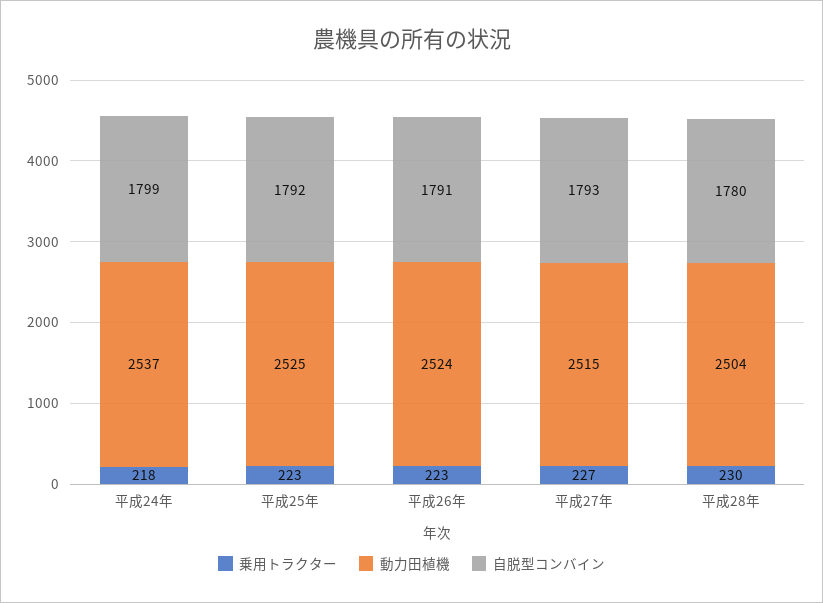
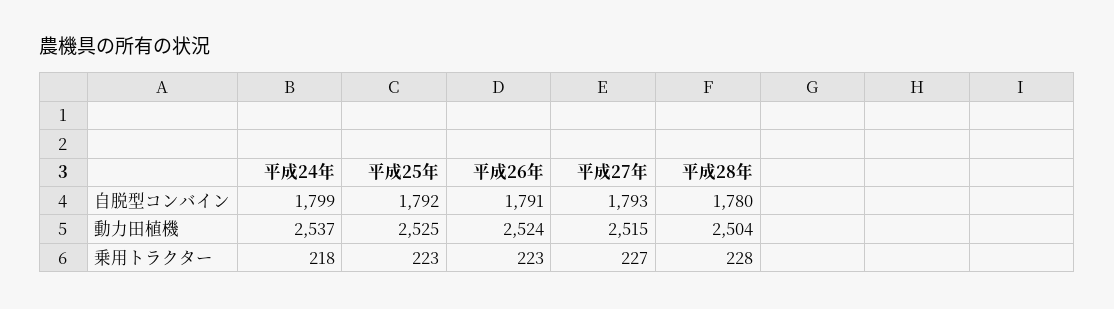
乗用トラクター, 平成28年: 230 -> 228

